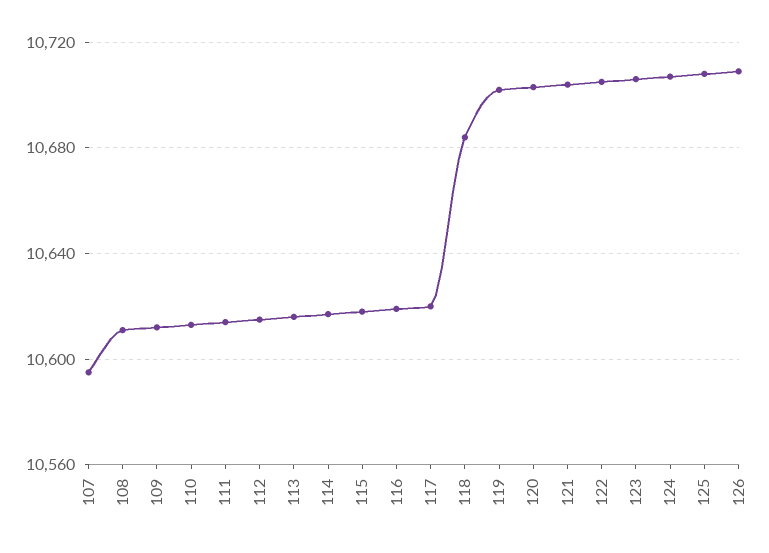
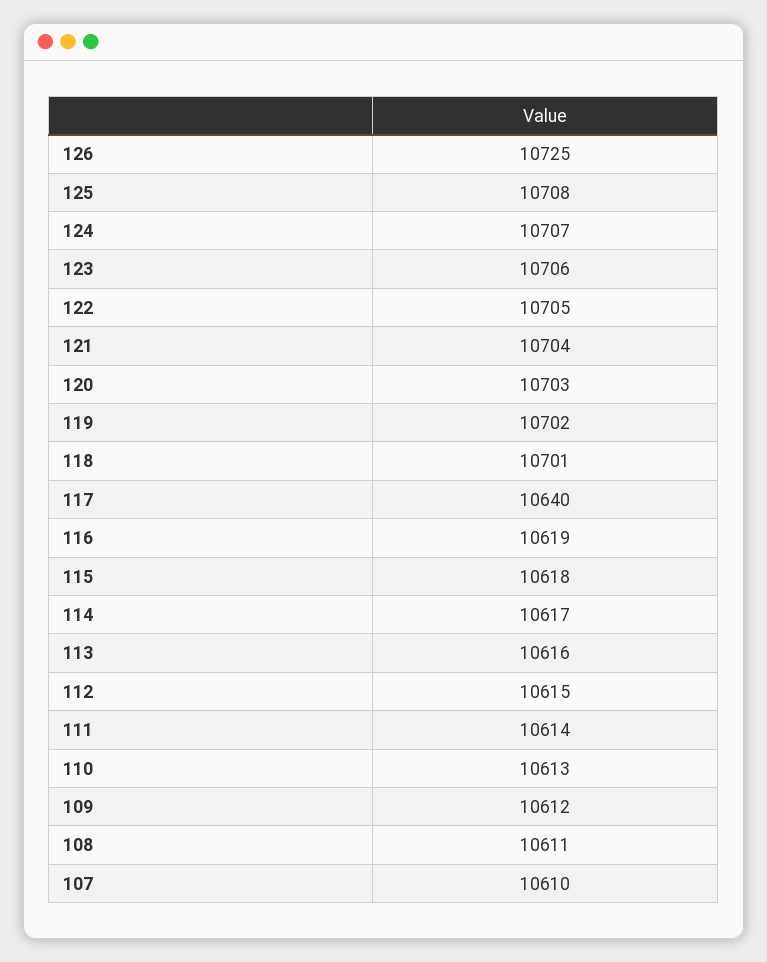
107: 10595 -> 10610
117: 10620 -> 10640
118: 10685 -> 10701
126: 10710 -> 10725

